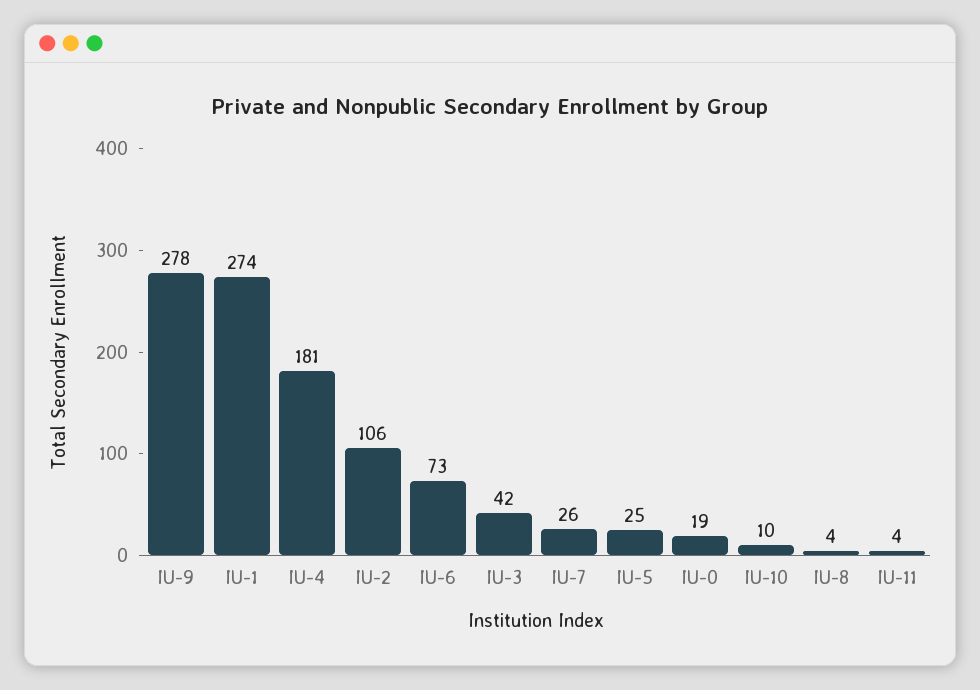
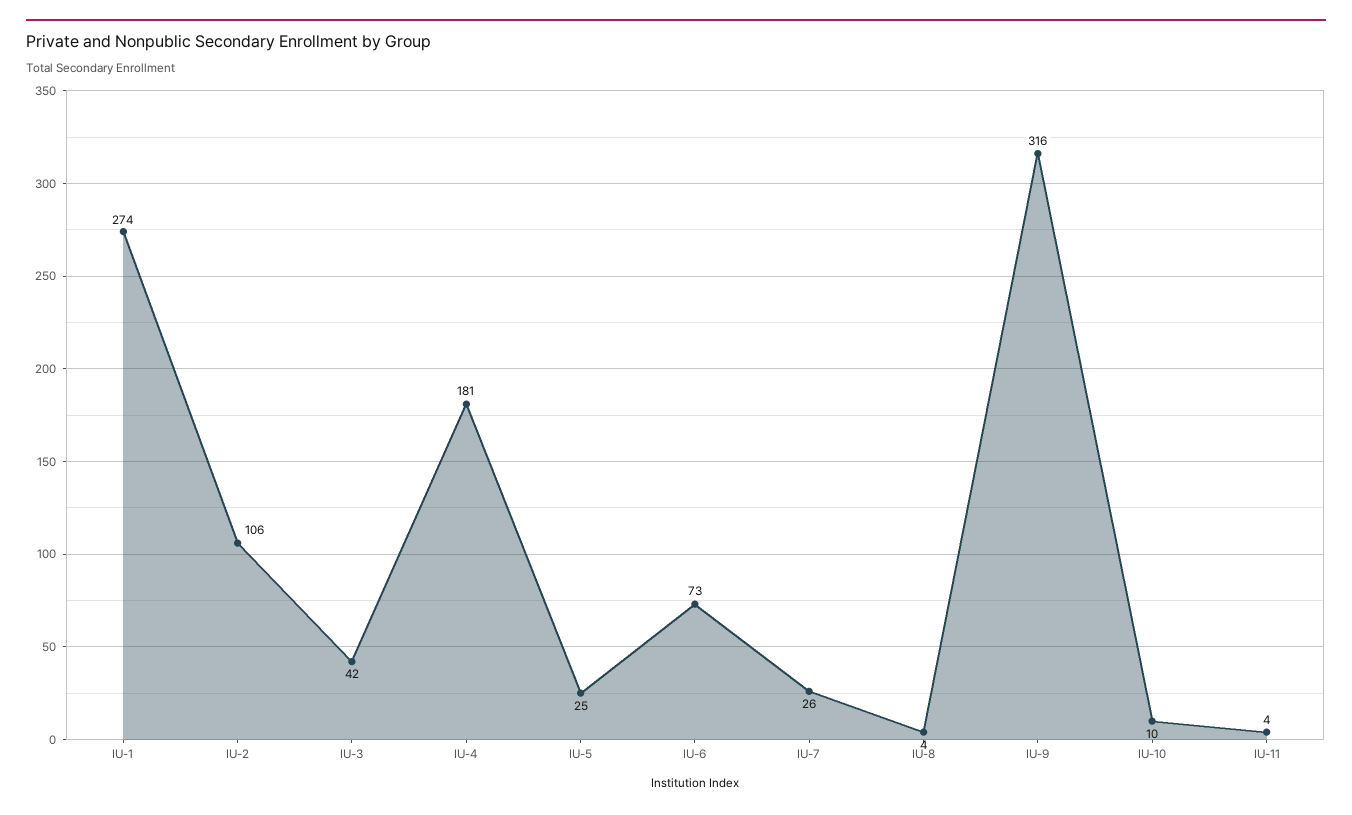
IU-9: 278 -> 316
IU-0: 19 -> none

